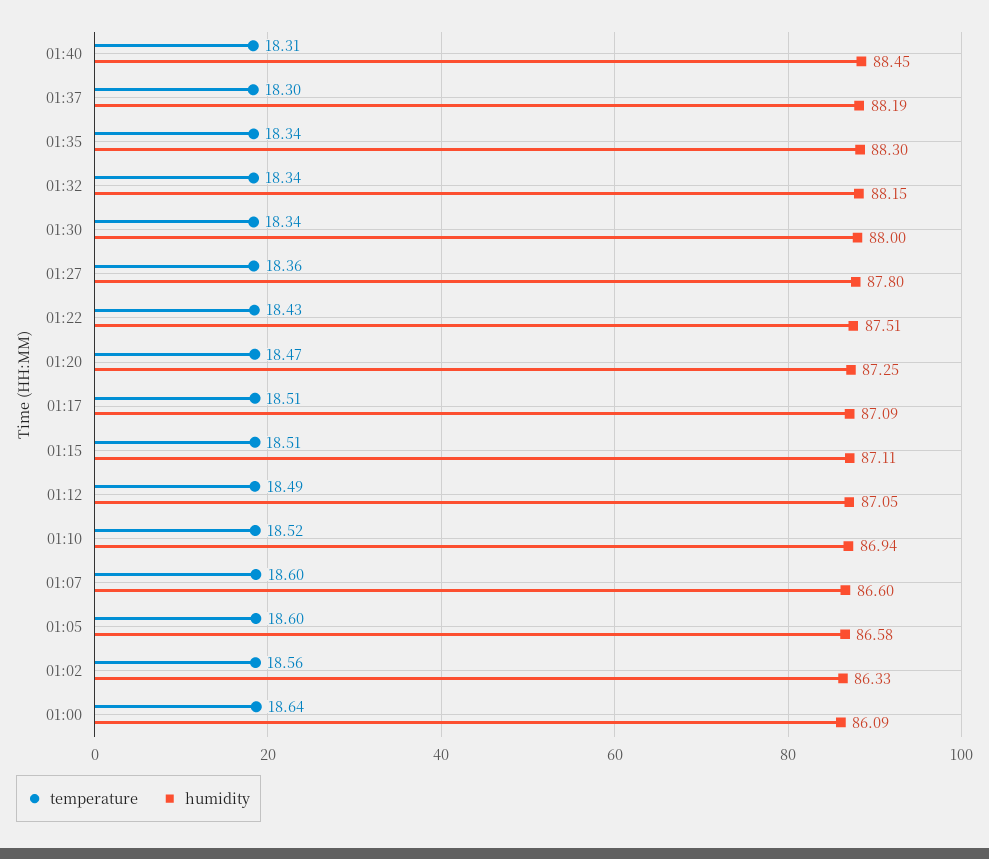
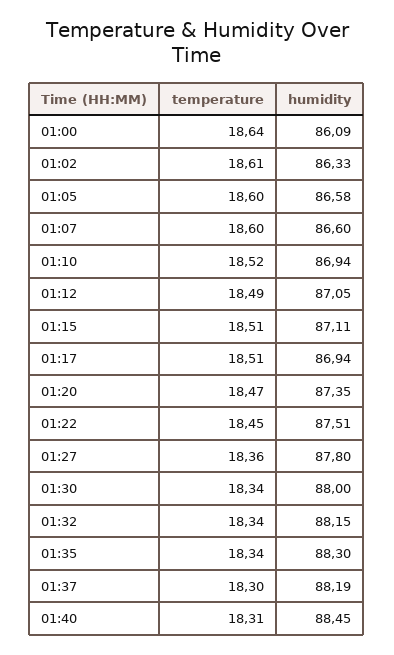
temperature, 01:22: 18.43 -> 18.45
humidity, 01:20: 87.25 -> 87.35
humidity, 01:17: 87.09 -> 86.94
temperature, 01:02: 18.56 -> 18.61

